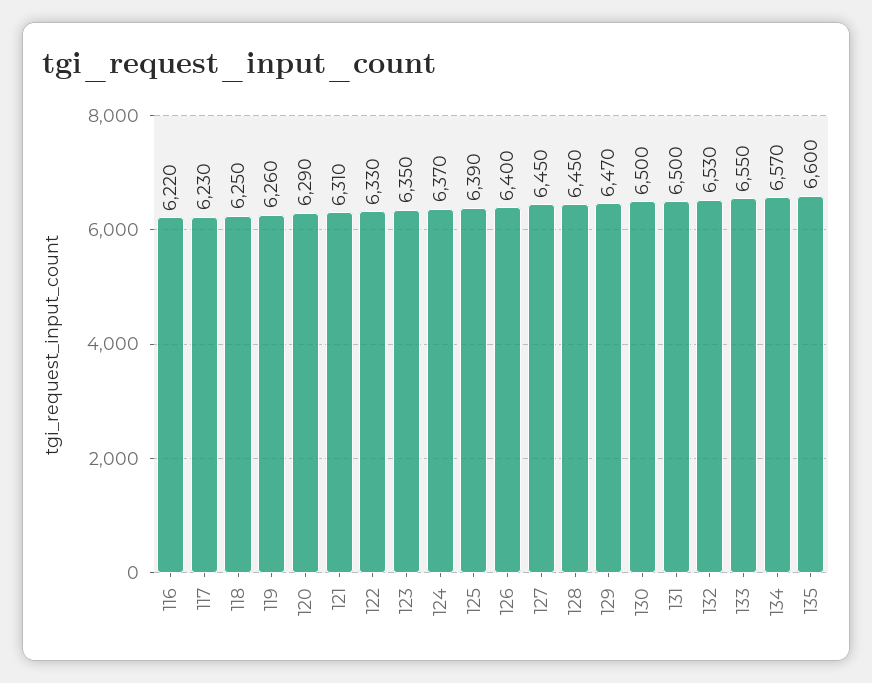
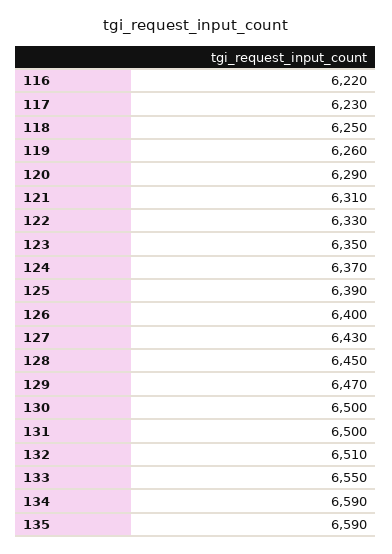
127: 6450 -> 6430
132: 6530 -> 6510
134: 6570 -> 6590
135: 6600 -> 6590

